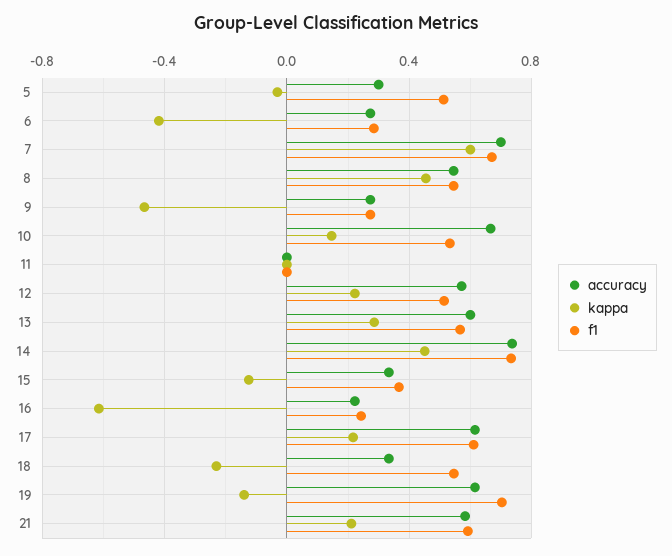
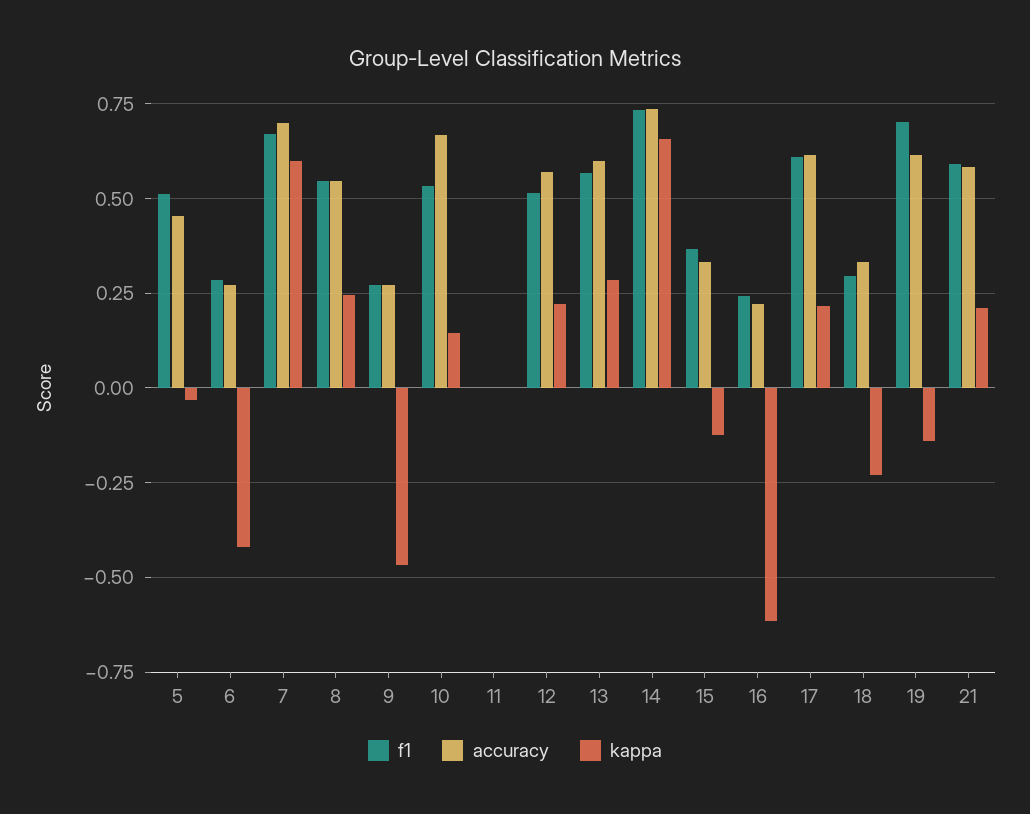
accuracy, 5: 0.3 -> 0.45
kappa, 8: 0.45 -> 0.25
kappa, 14: 0.45 -> 0.65
f1, 18: 0.55 -> 0.3

